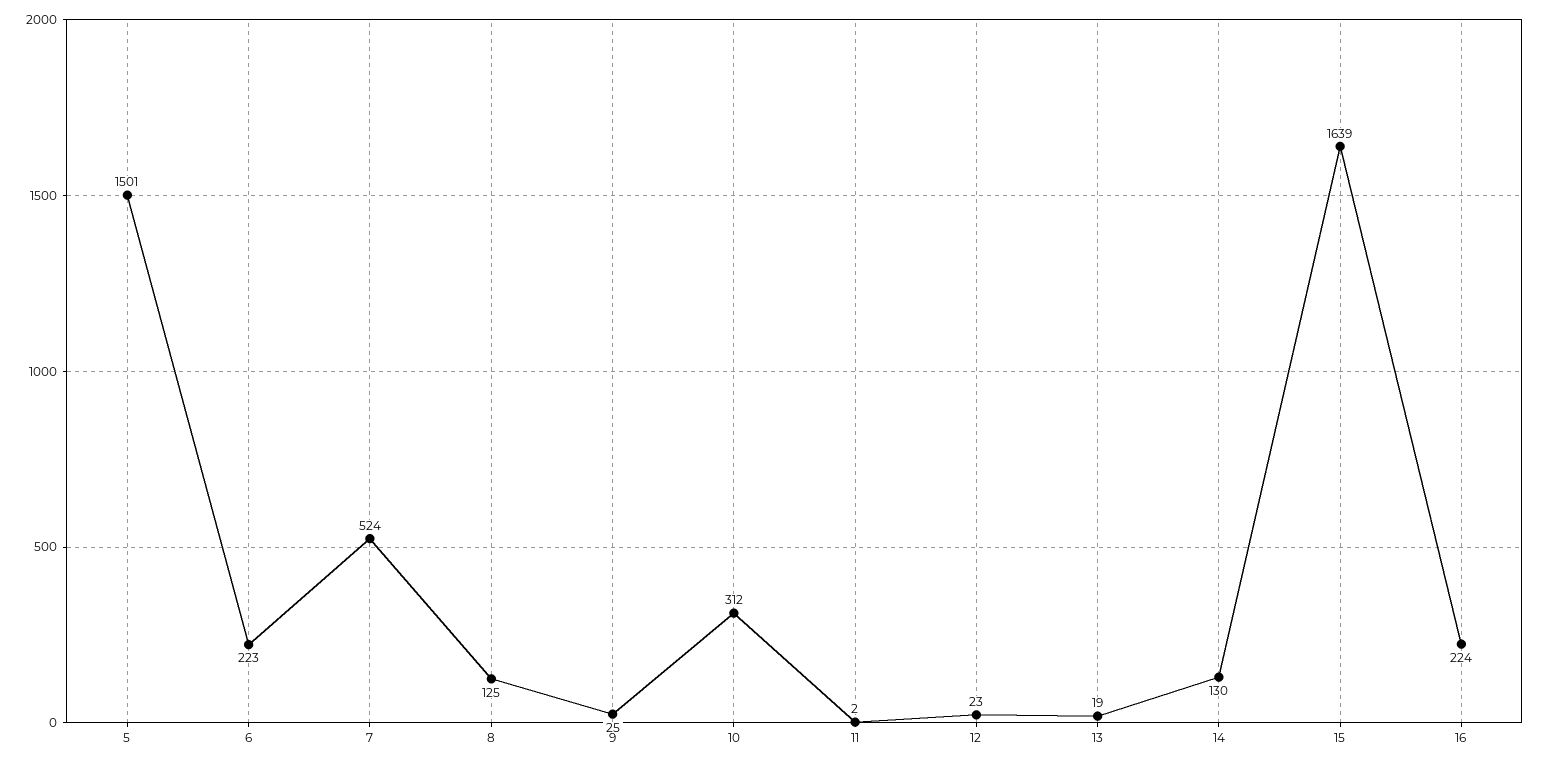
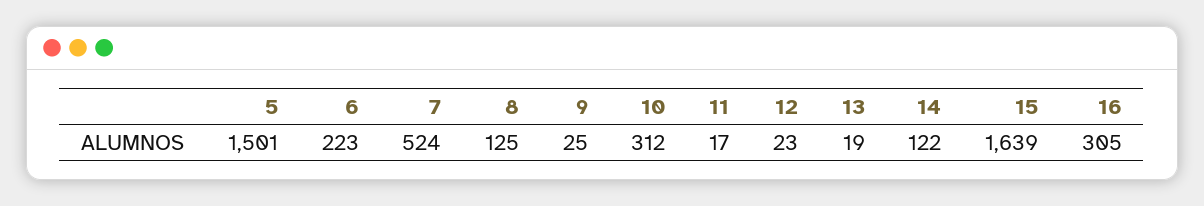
11: 2 -> 17
14: 130 -> 122
16: 224 -> 305

